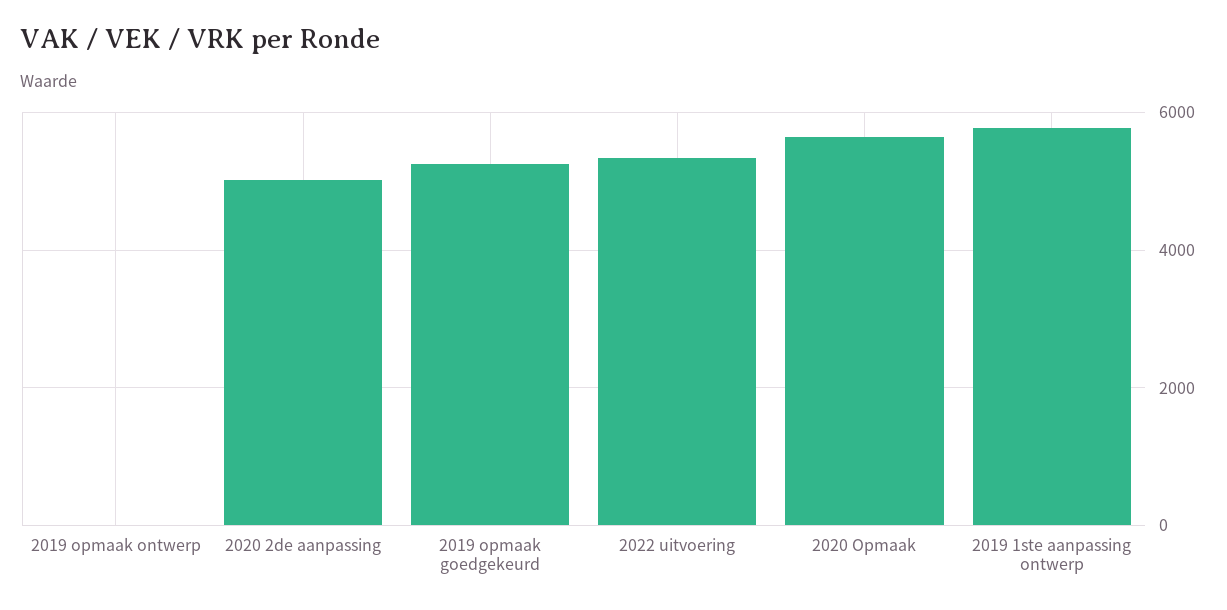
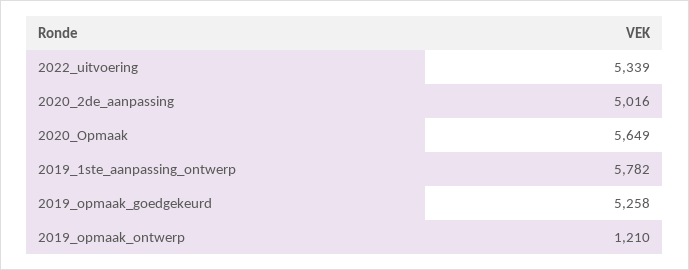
2019 opmaak ontwerp: 0 -> 1210

